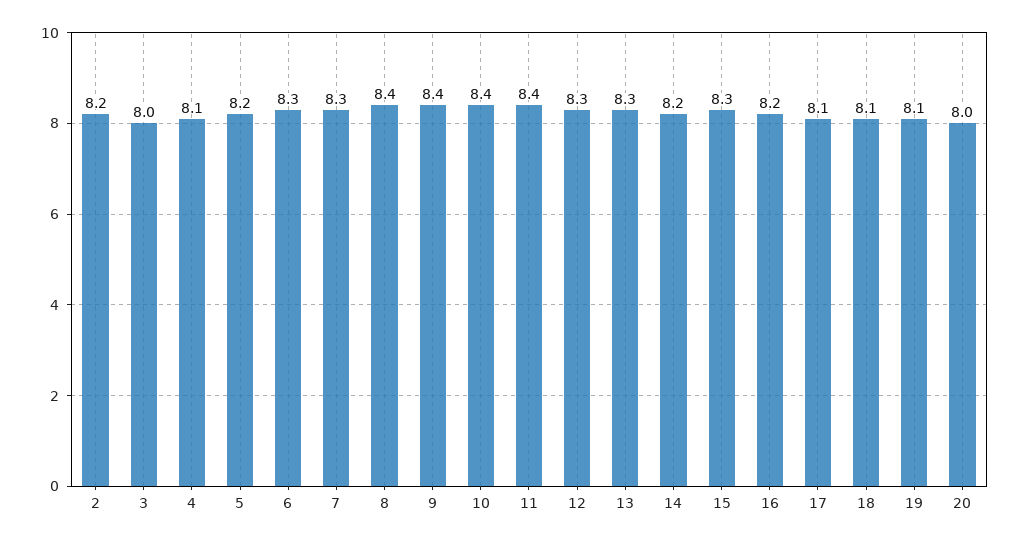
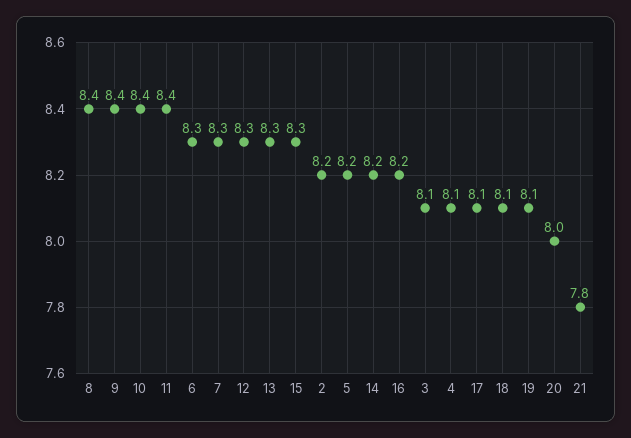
3: 8 -> 8.1
21: none -> 7.8

